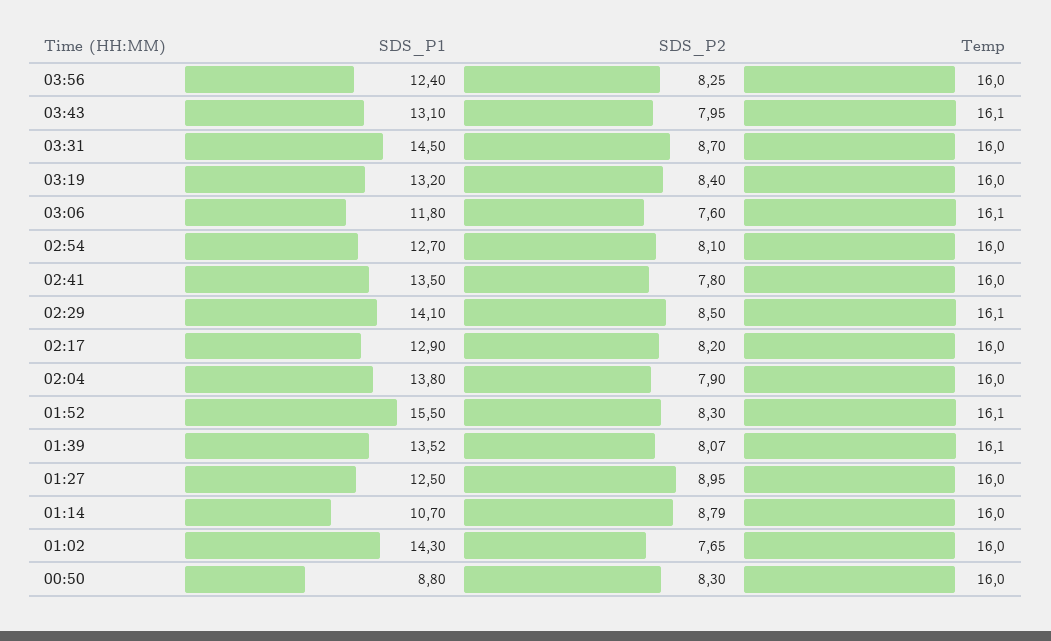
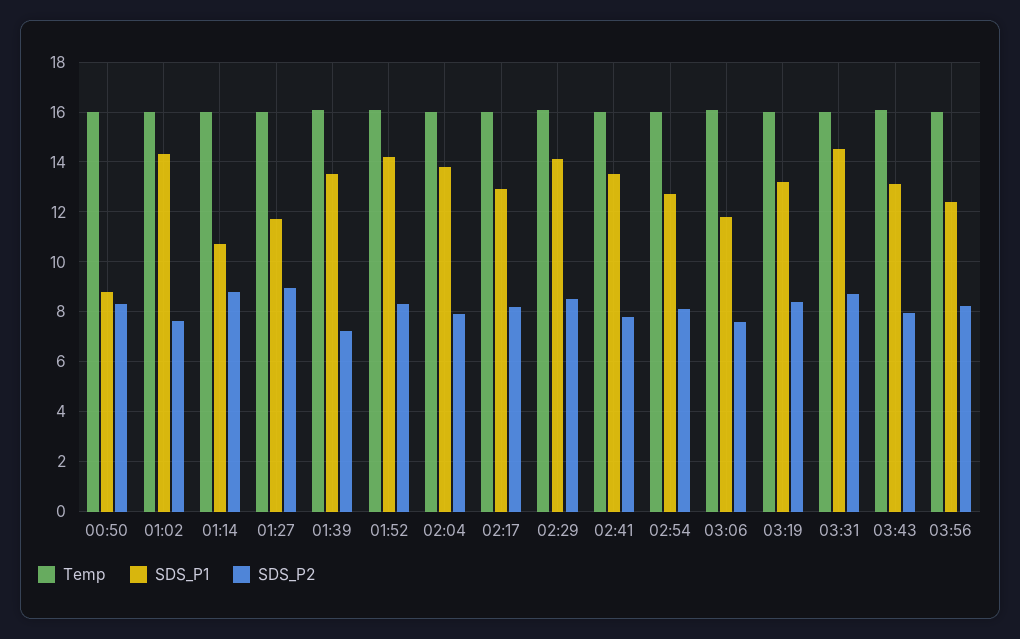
SDS_P1, 01:52: 15.5 -> 14.25
SDS_P2, 01:39: 8.07 -> 7.25
SDS_P1, 01:27: 12.5 -> 11.75

